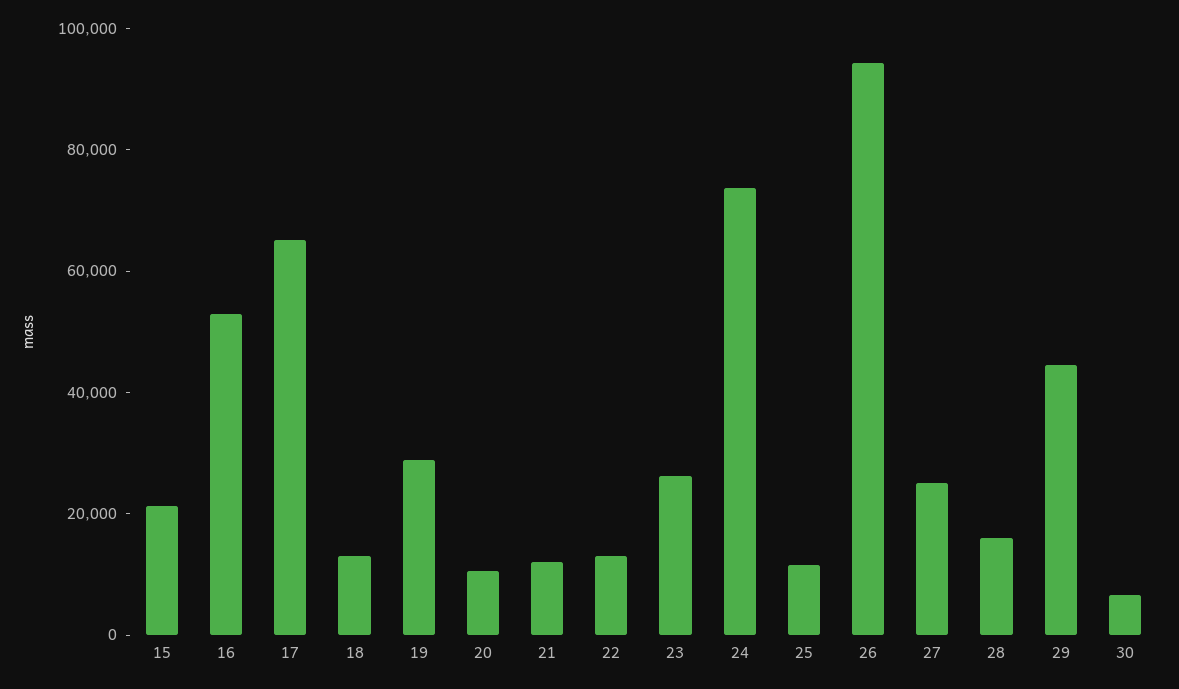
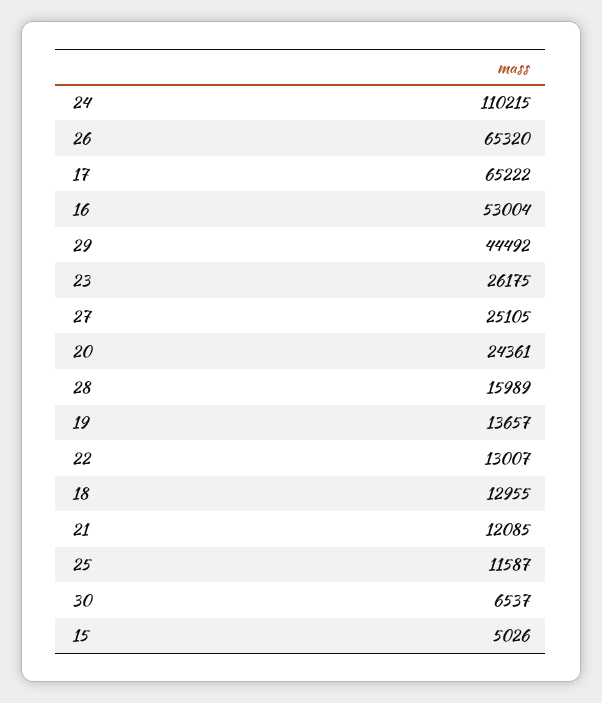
15: 20000 -> 5026
19: 30000 -> 13657
20: 10000 -> 24361
24: 75000 -> 110215
26: 95000 -> 65320

